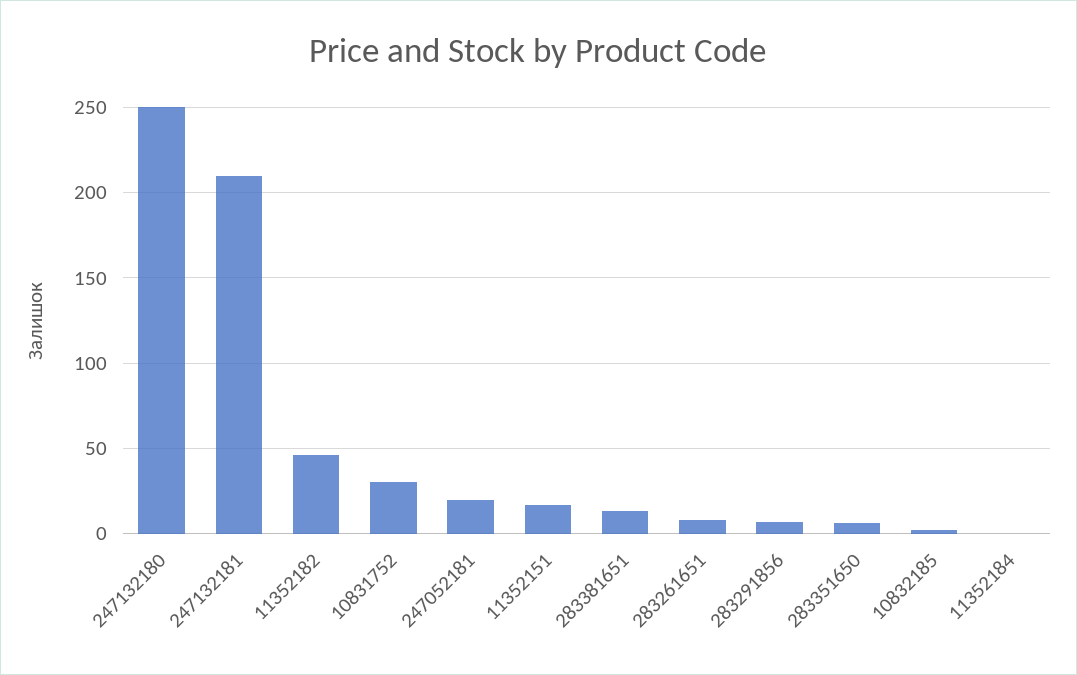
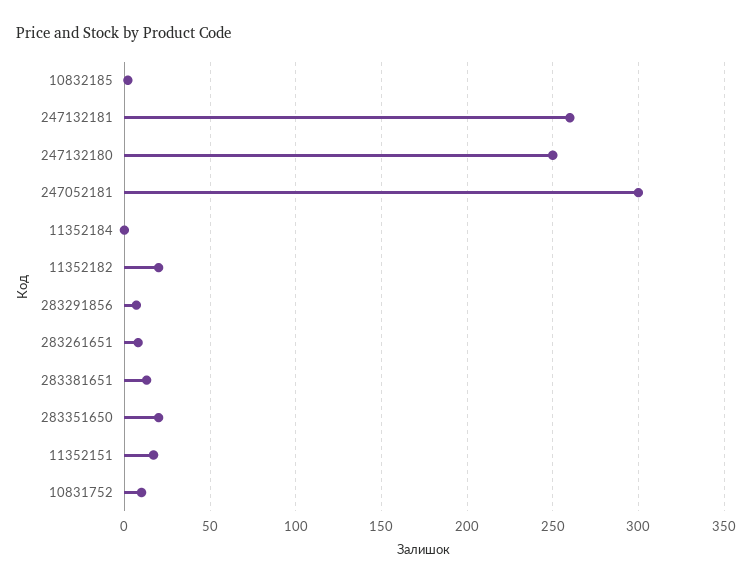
247132181: 210 -> 260
11352182: 45 -> 20
10831752: 30 -> 10
247052181: 20 -> 300
283351650: 5 -> 20

